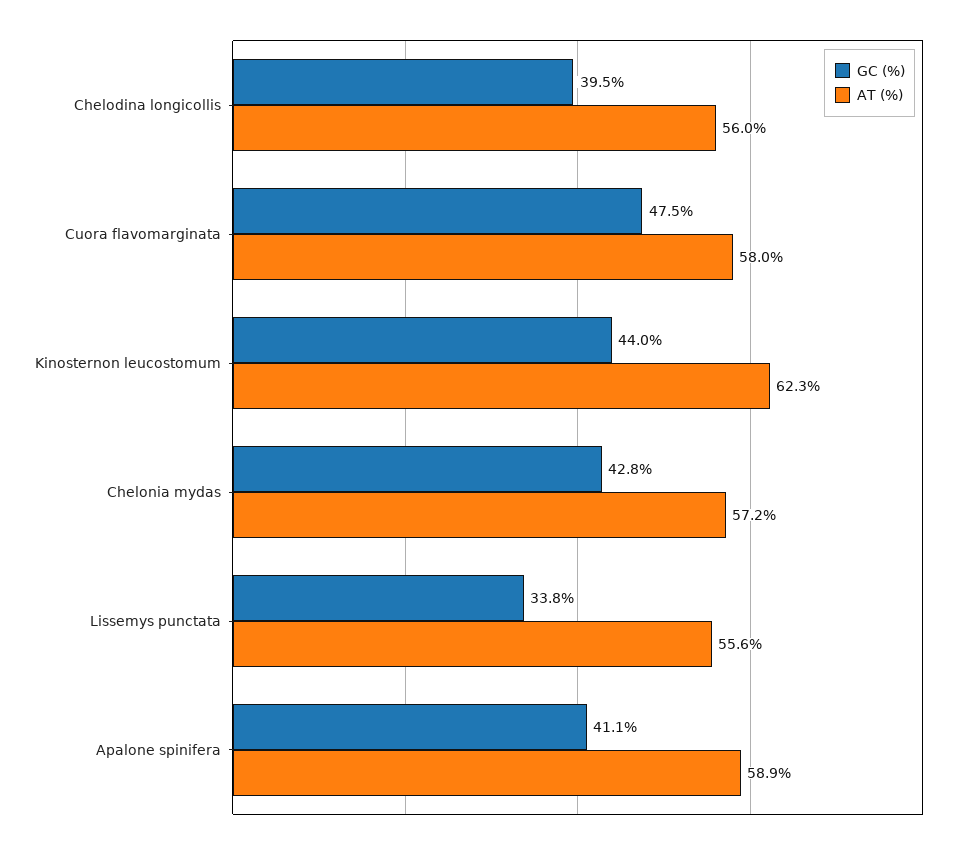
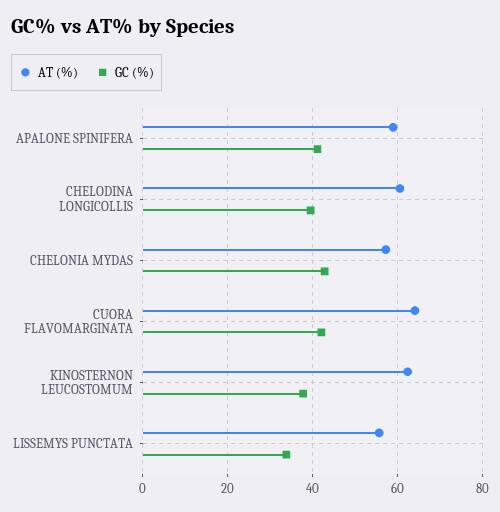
AT (%), Chelodina longicollis: 56 -> 60
GC (%), Cuora flavomarginata: 47.5 -> 42
AT (%), Cuora flavomarginata: 58 -> 64
GC (%), Kinosternon leucostomum: 44 -> 38

